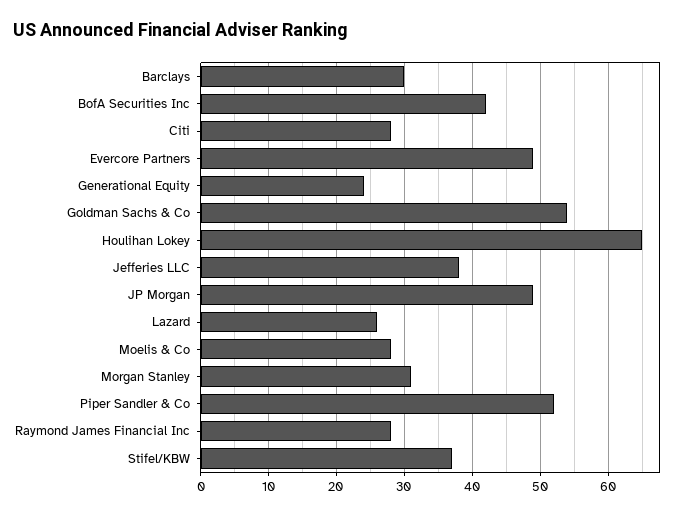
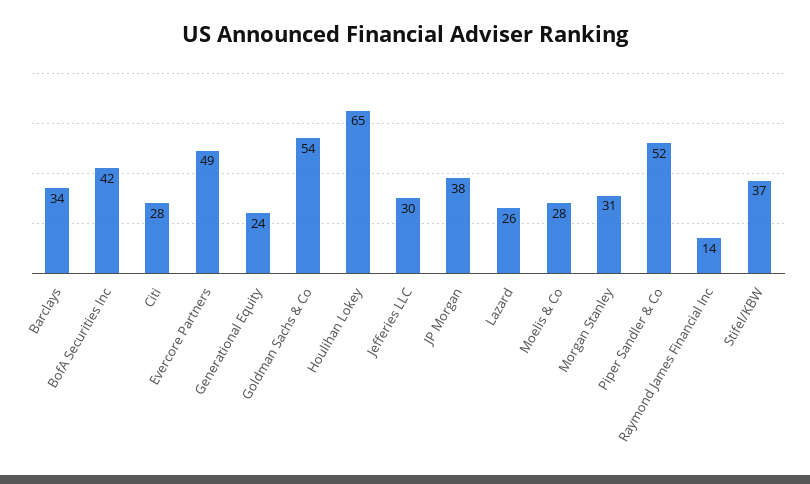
Barclays: 30 -> 34
Jefferies LLC: 38 -> 30
JP Morgan: 49 -> 38
Raymond James Financial Inc: 28 -> 14

